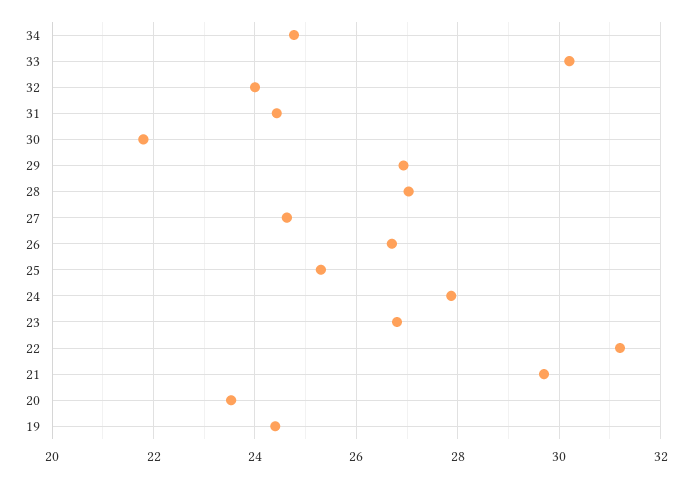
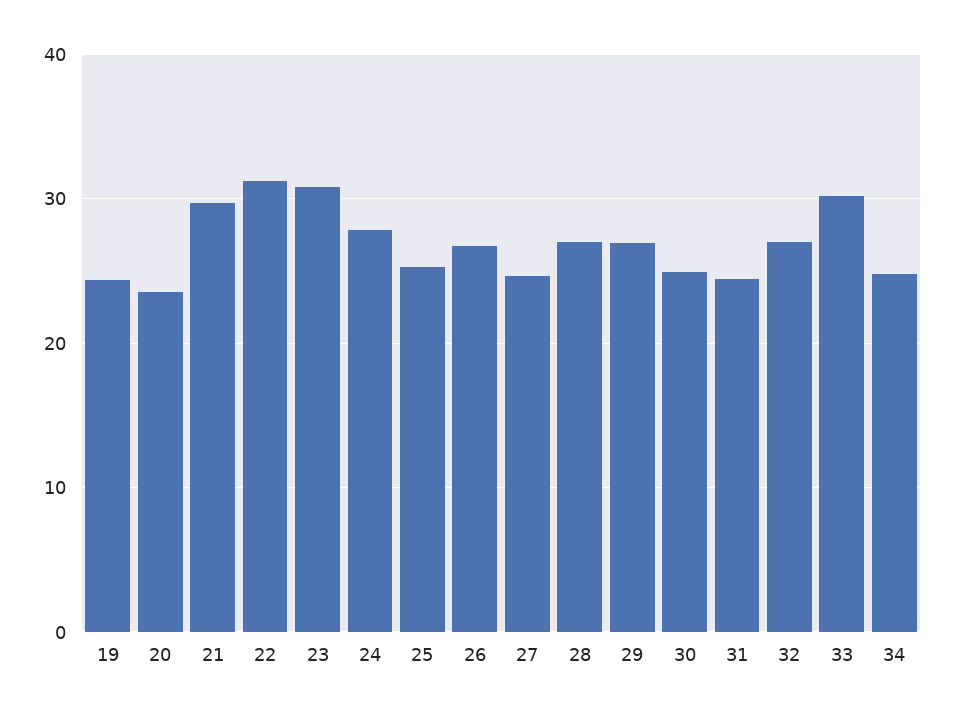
32: 24 -> 27
30: 21.8 -> 25
23: 26.8 -> 31

